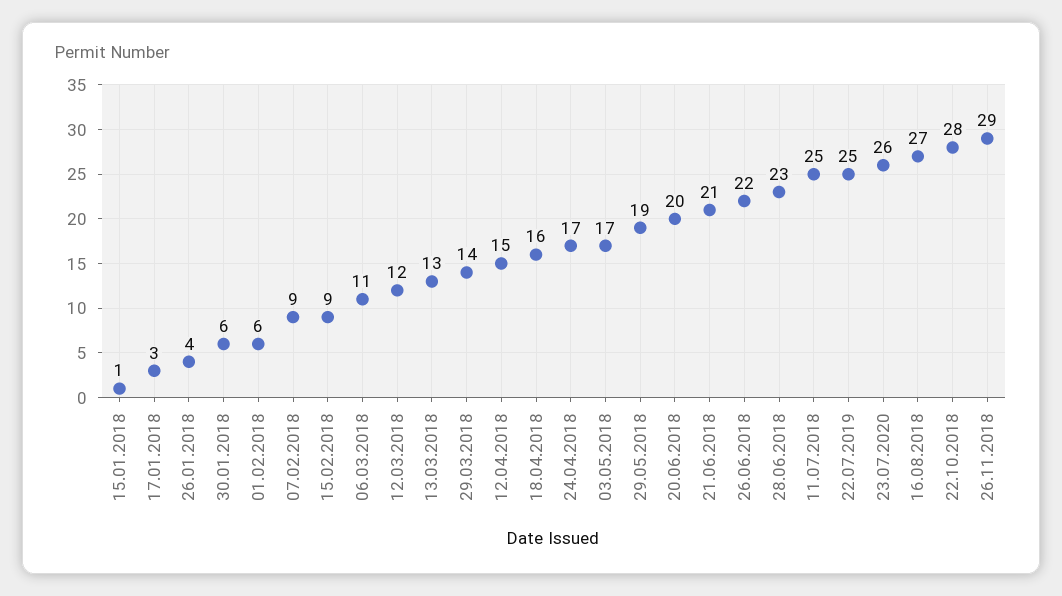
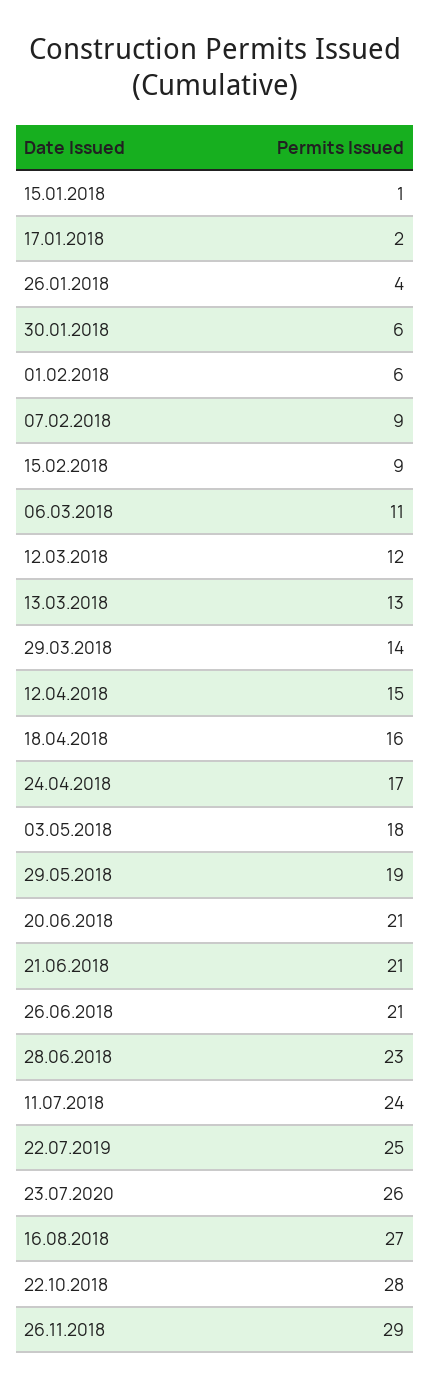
17.01.2018: 3 -> 2
03.05.2018: 17 -> 18
20.06.2018: 20 -> 21
26.06.2018: 22 -> 21
11.07.2018: 25 -> 24

